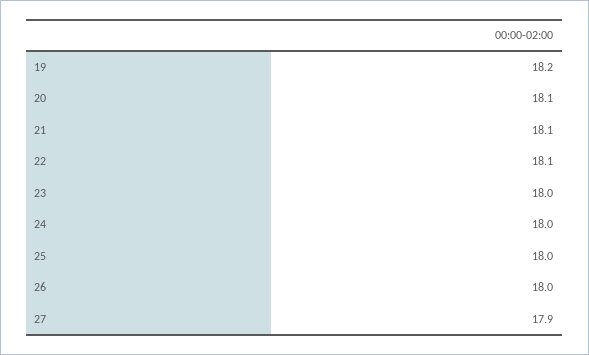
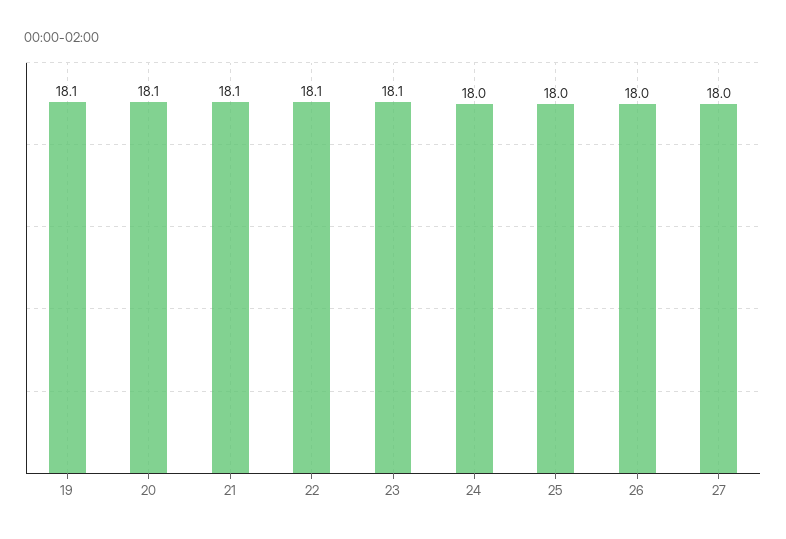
19: 18.2 -> 18.1
23: 18 -> 18.1
27: 17.9 -> 18

